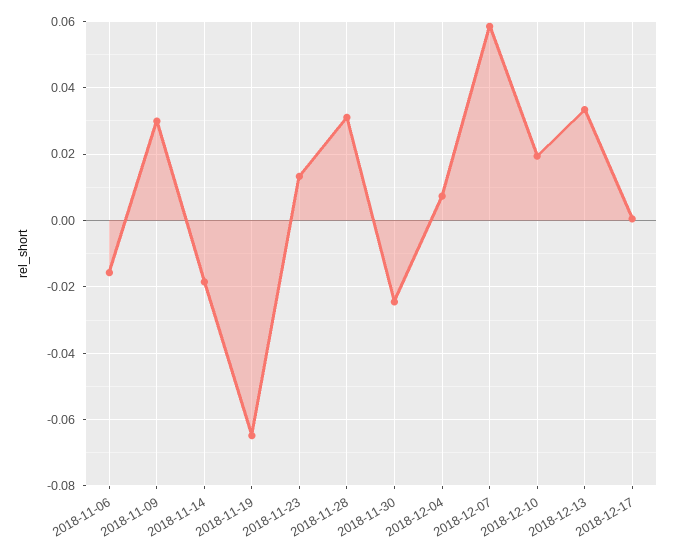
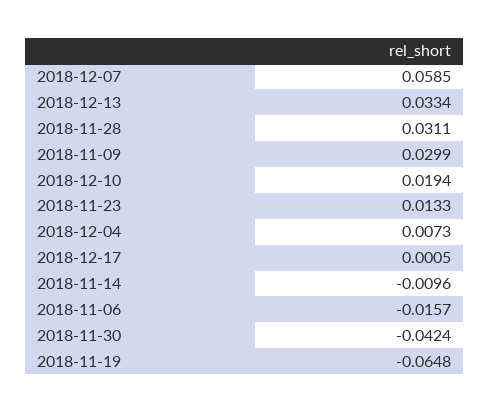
2018-11-14: -0.018 -> -0.0096
2018-11-30: -0.024 -> -0.0424

